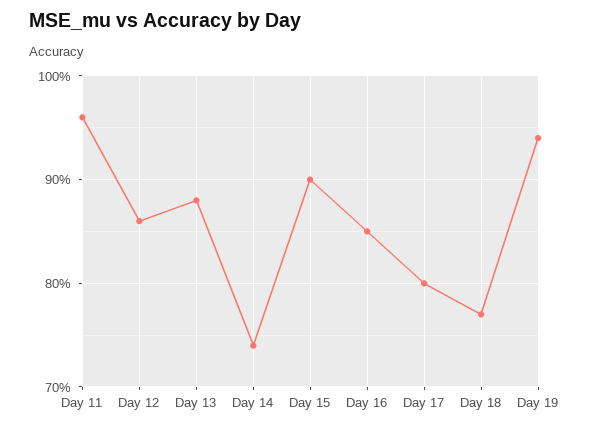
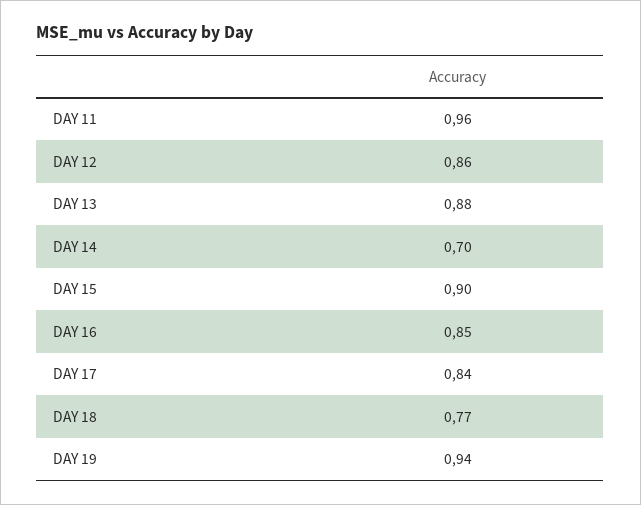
Day 14: 0.74 -> 0.7
Day 17: 0.8 -> 0.84

